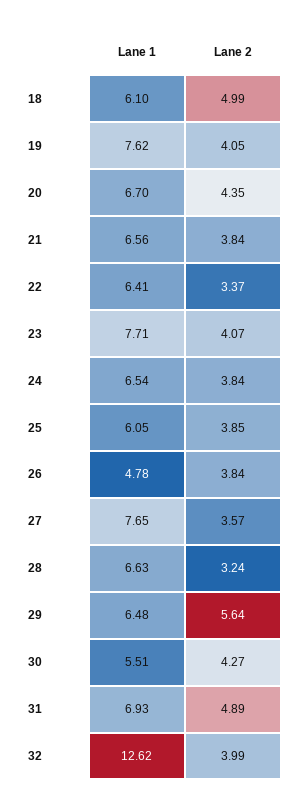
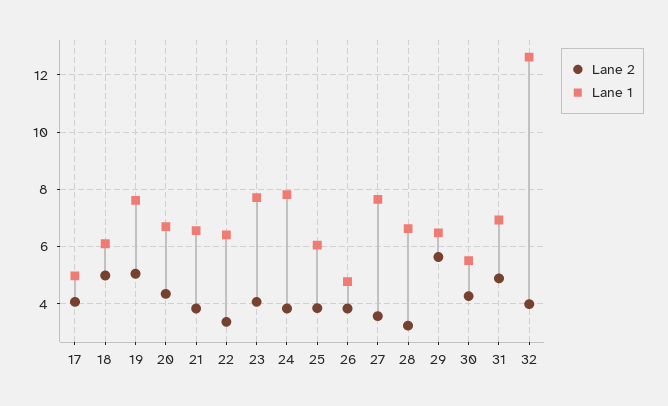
Lane 2, 19: 4.05 -> 5
Lane 1, 24: 6.54 -> 7.75
Lane 2, 17: none -> 4
Lane 1, 17: none -> 5

